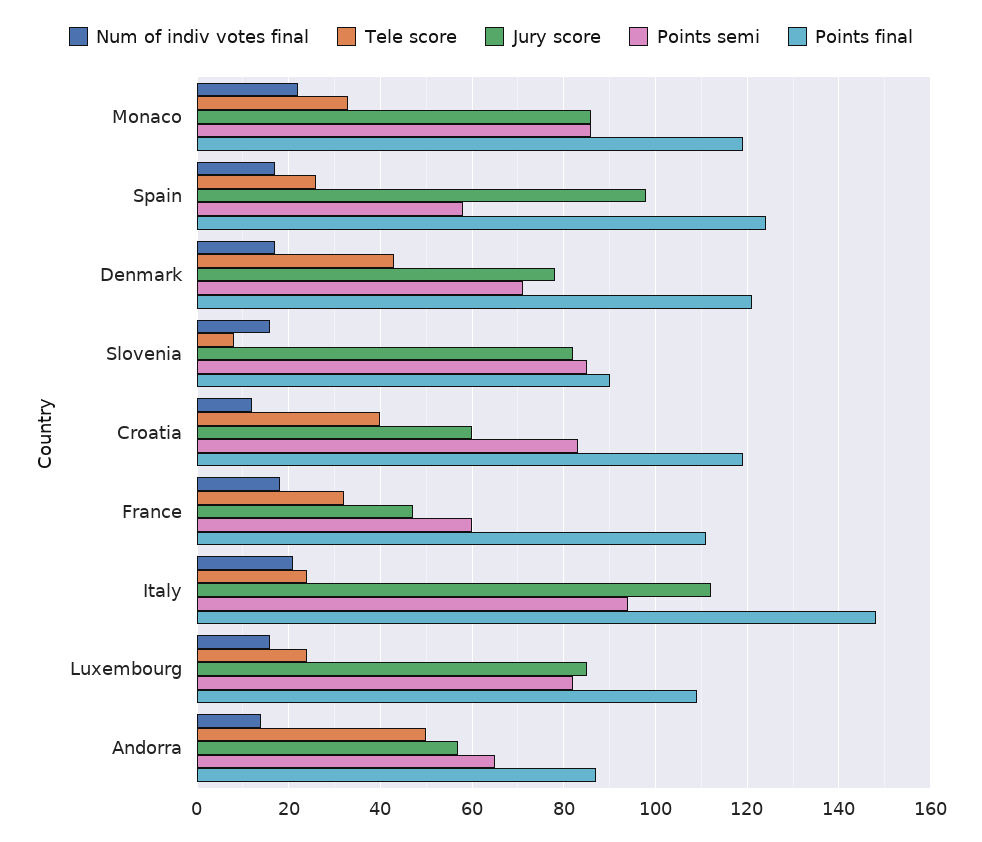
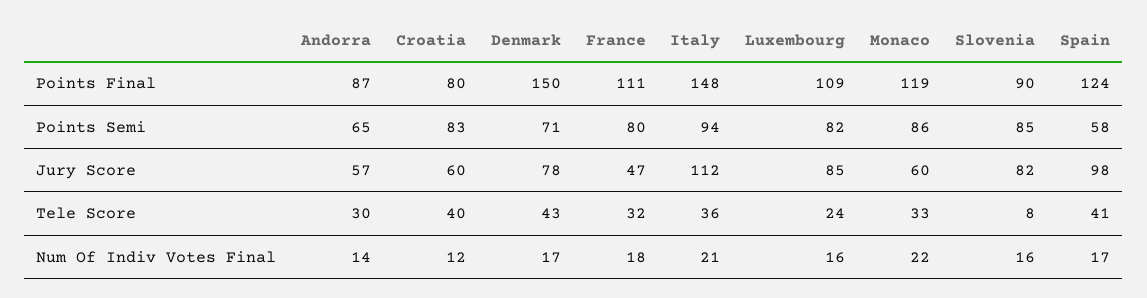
Jury score, Monaco: 85 -> 60
Tele score, Spain: 25 -> 41
Points final, Denmark: 120 -> 150
Points final, Croatia: 120 -> 80
Points semi, France: 60 -> 80
Tele score, Italy: 25 -> 36
Tele score, Andorra: 50 -> 30

